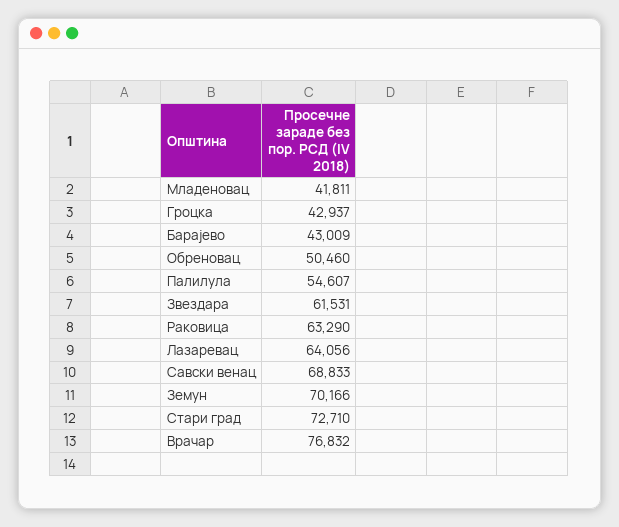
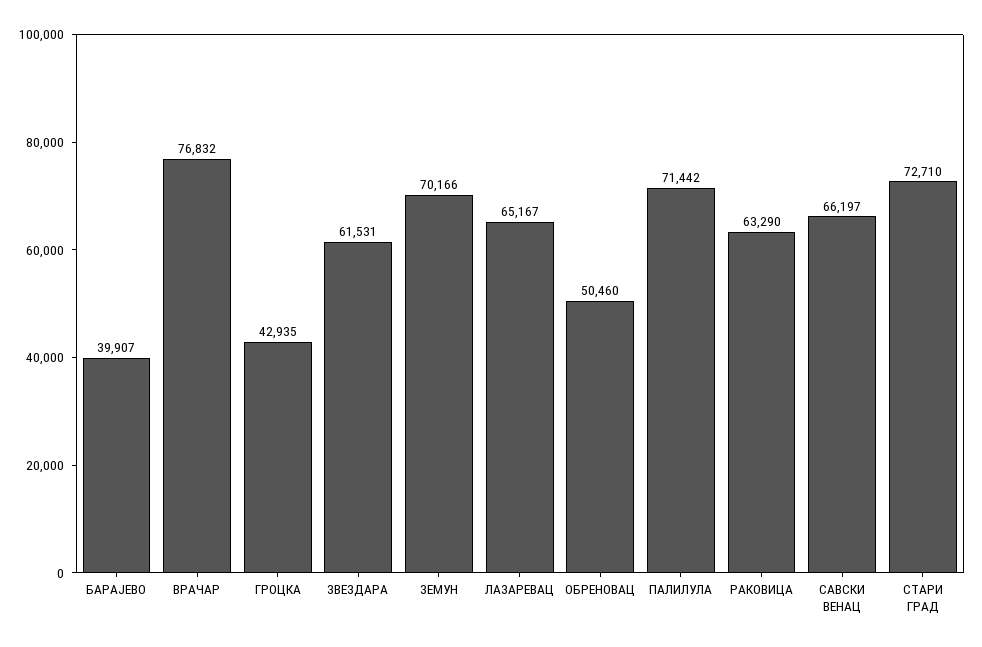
Младеновац: 41811 -> none
Гроцка: 42937 -> 42935
Барајево: 43009 -> 39907
Палилула: 54607 -> 71442
Лазаревац: 64056 -> 65167
Савски венац: 68833 -> 66197

